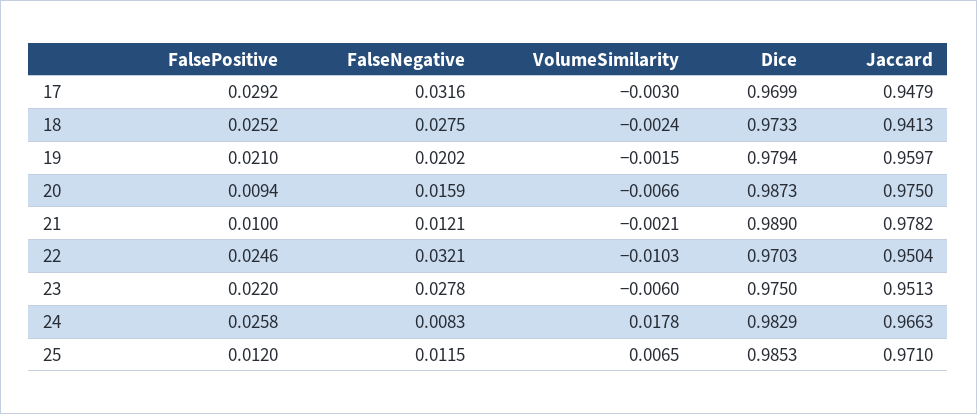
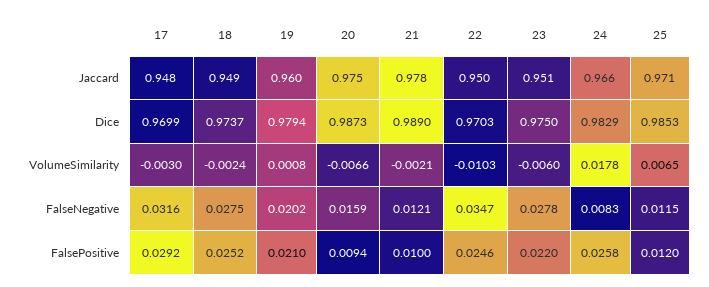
Dice, 18: 0.9733 -> 0.9737
Jaccard, 18: 0.9413 -> 0.949
VolumeSimilarity, 19: -0.0015 -> 0.0008
FalseNegative, 22: 0.0321 -> 0.0347

